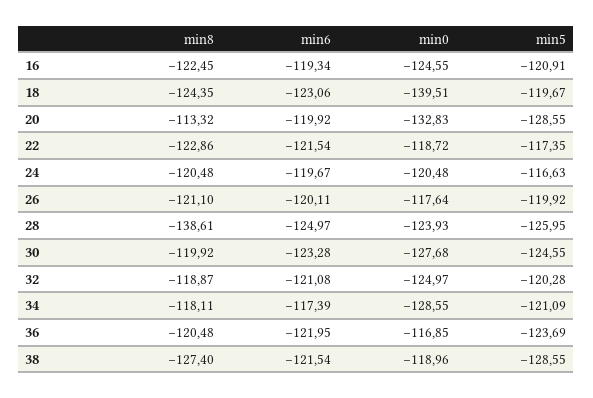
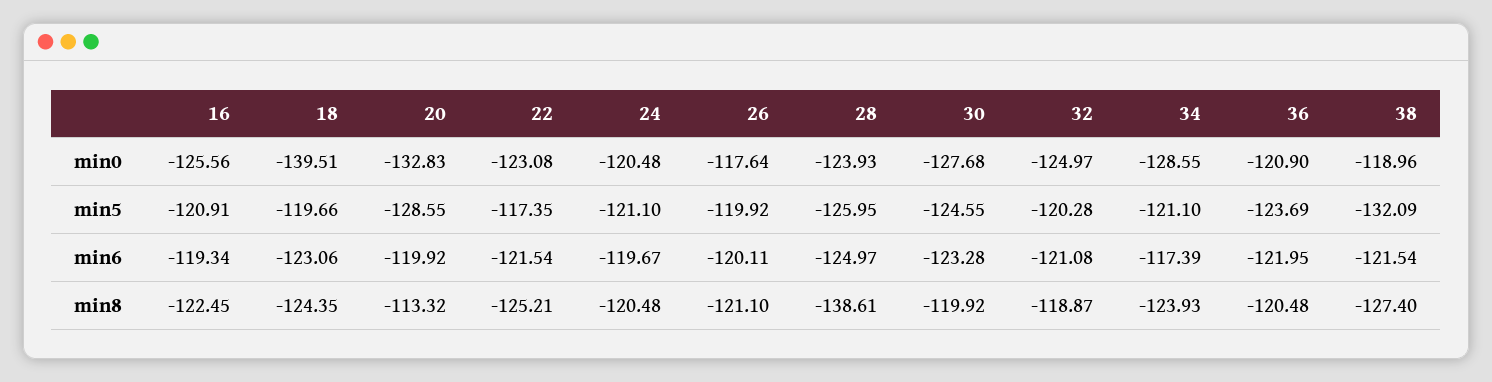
min0, 16: -124.55 -> -125.56
min5, 18: -119.67 -> -119.66
min8, 22: -122.86 -> -125.21
min0, 22: -118.72 -> -123.08
min5, 24: -116.63 -> -121.1
min8, 34: -118.11 -> -123.93
min5, 34: -121.09 -> -121.1
min0, 36: -116.85 -> -120.9
min5, 38: -128.55 -> -132.09

